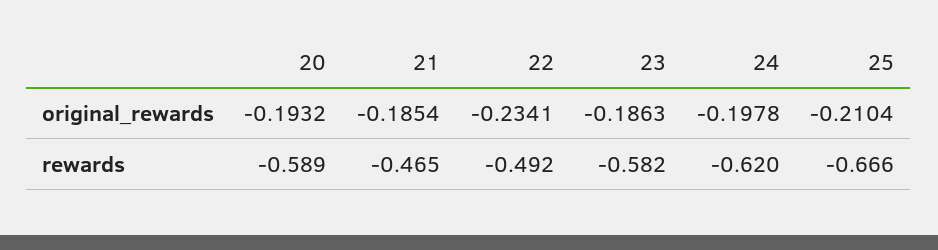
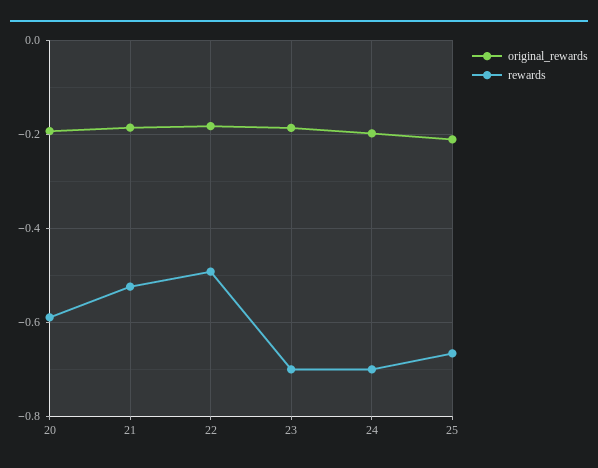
original_rewards, 22: -0.2341 -> -0.18
rewards, 21: -0.465 -> -0.52
rewards, 23: -0.582 -> -0.7
rewards, 24: -0.62 -> -0.7

